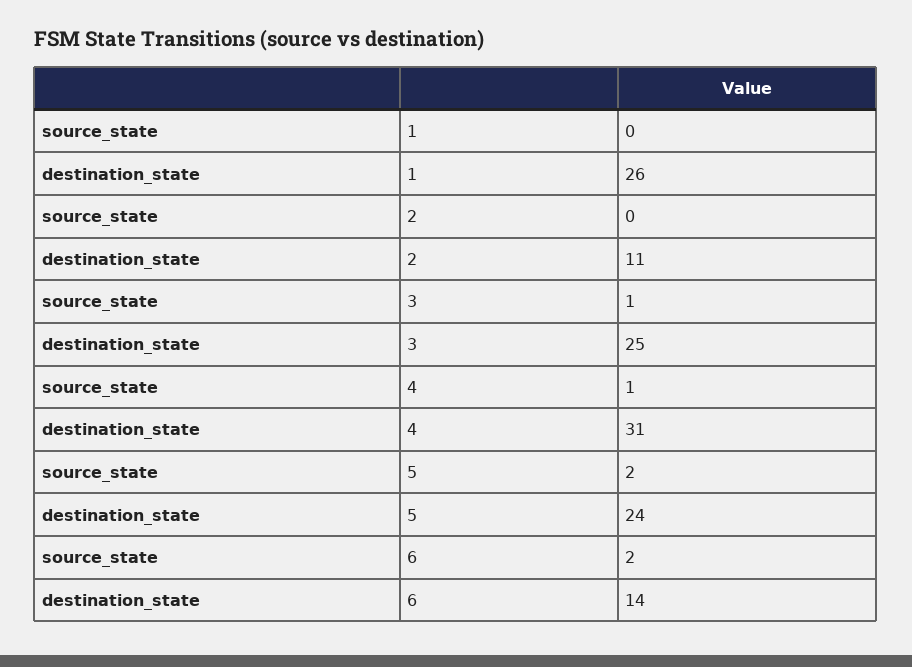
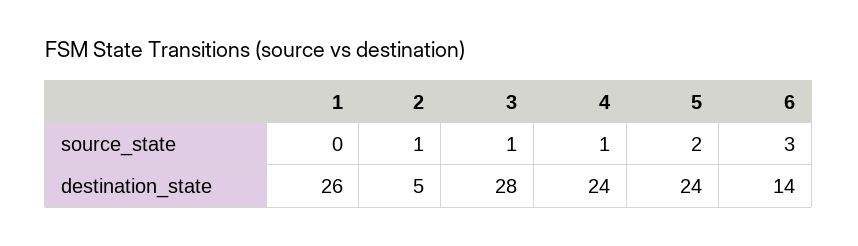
source_state, 2: 0 -> 1
destination_state, 2: 11 -> 5
destination_state, 3: 25 -> 28
destination_state, 4: 31 -> 24
source_state, 6: 2 -> 3

